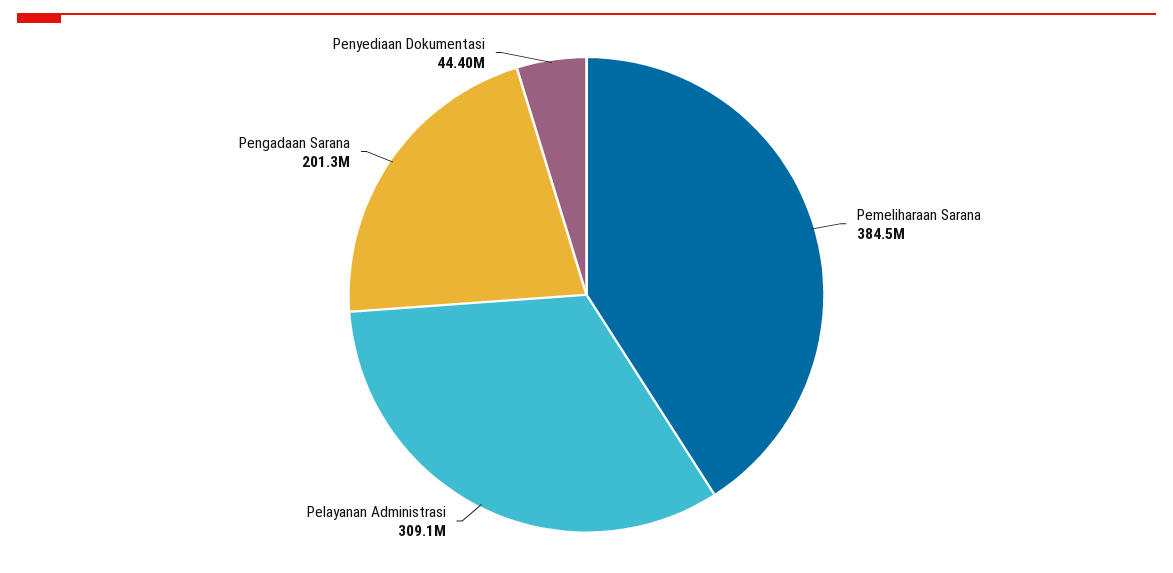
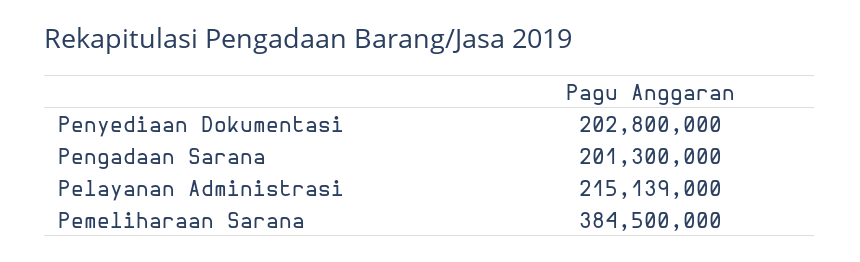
Pelayanan Administrasi: 309100000 -> 215139000
Penyediaan Dokumentasi: 44400000 -> 202800000

